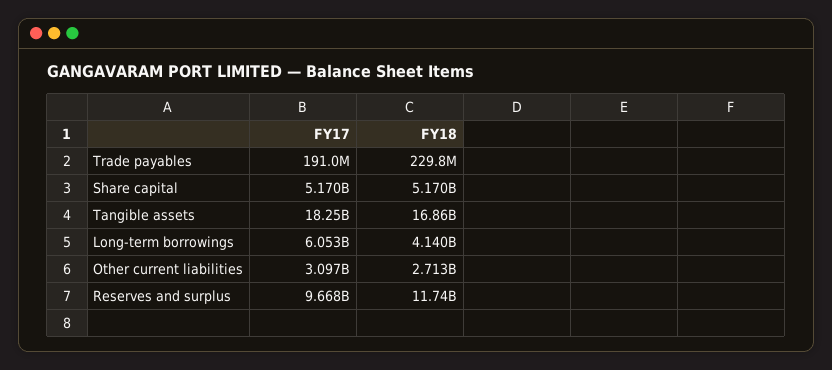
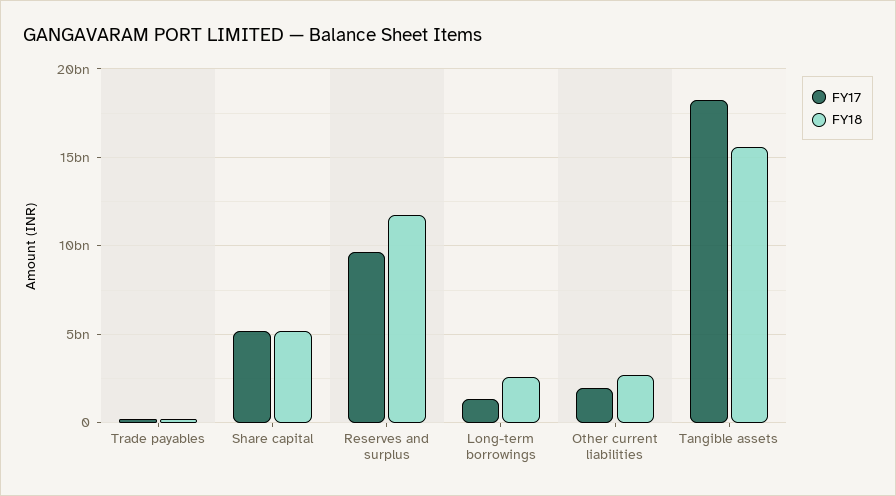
FY18, Tangible assets: 16860000000 -> 15500000000
FY17, Long-term borrowings: 6053000000 -> 1500000000
FY18, Long-term borrowings: 4140000000 -> 2500000000
FY17, Other current liabilities: 3097000000 -> 2000000000

